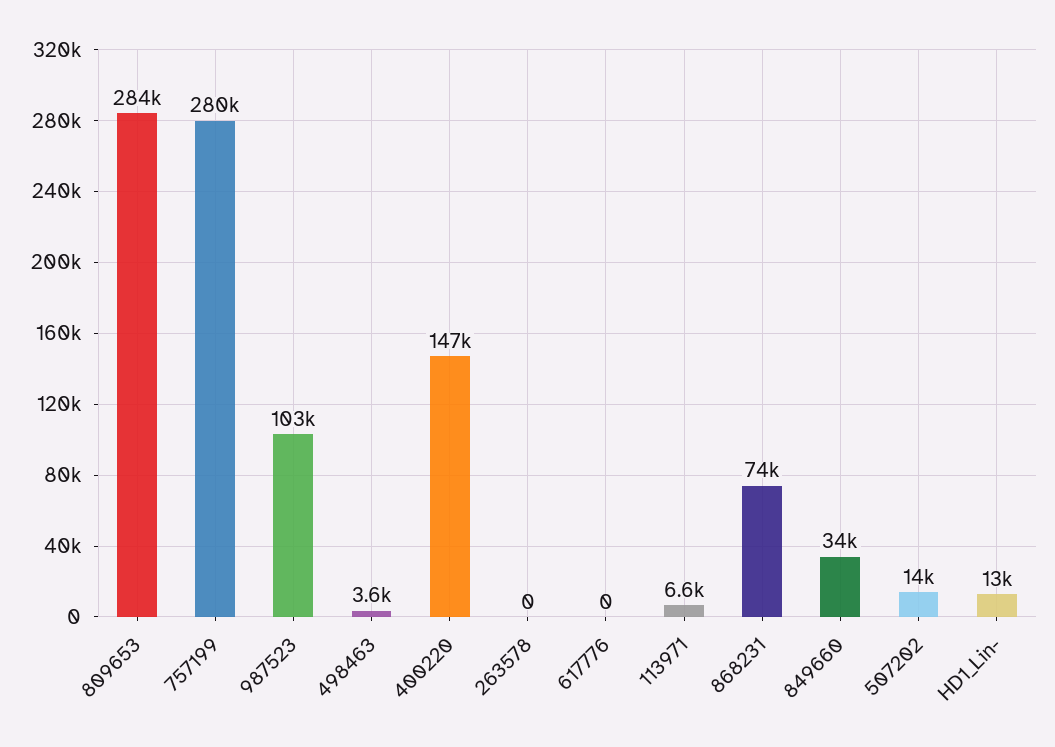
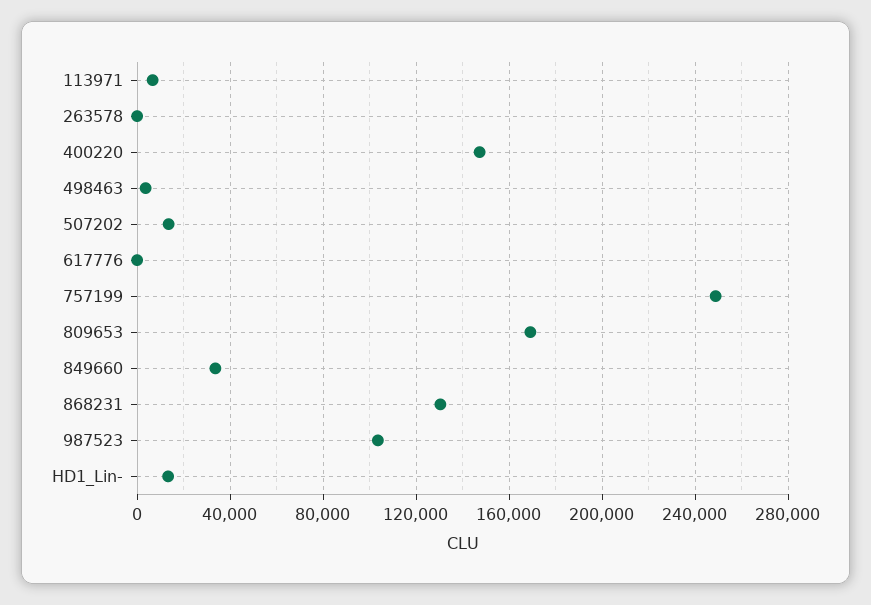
809653: 284000 -> 170000
757199: 280000 -> 250000
868231: 74000 -> 130000

